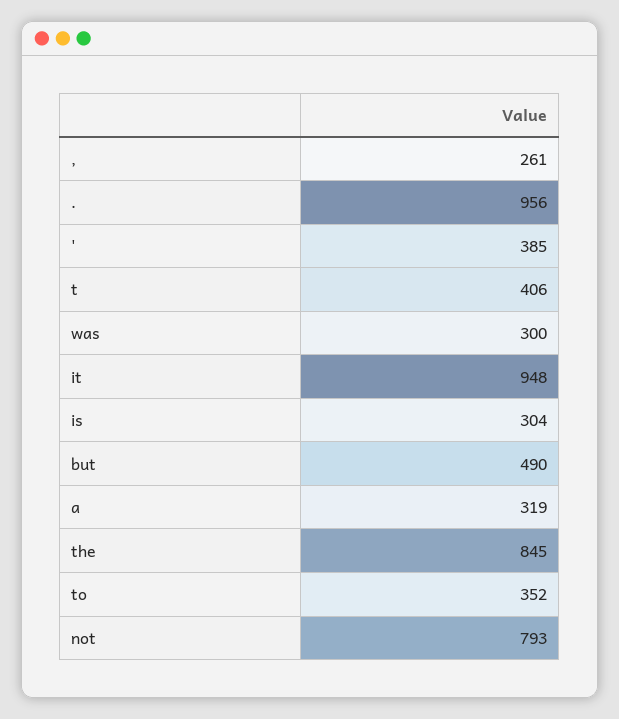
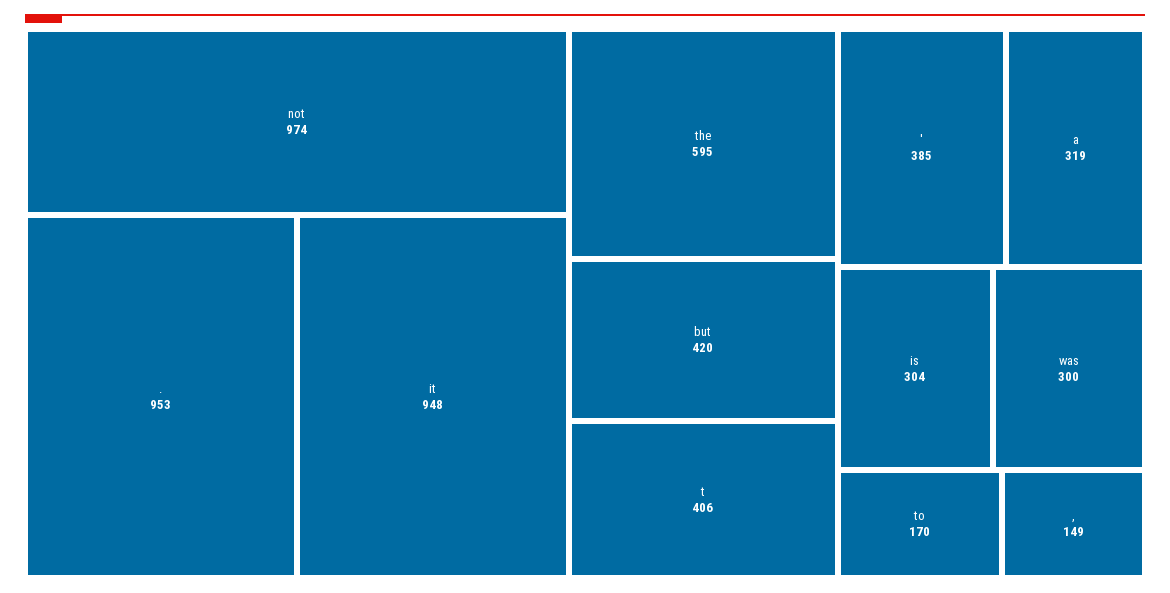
,: 261 -> 149
.: 956 -> 953
but: 490 -> 420
the: 845 -> 595
to: 352 -> 170
not: 793 -> 974

